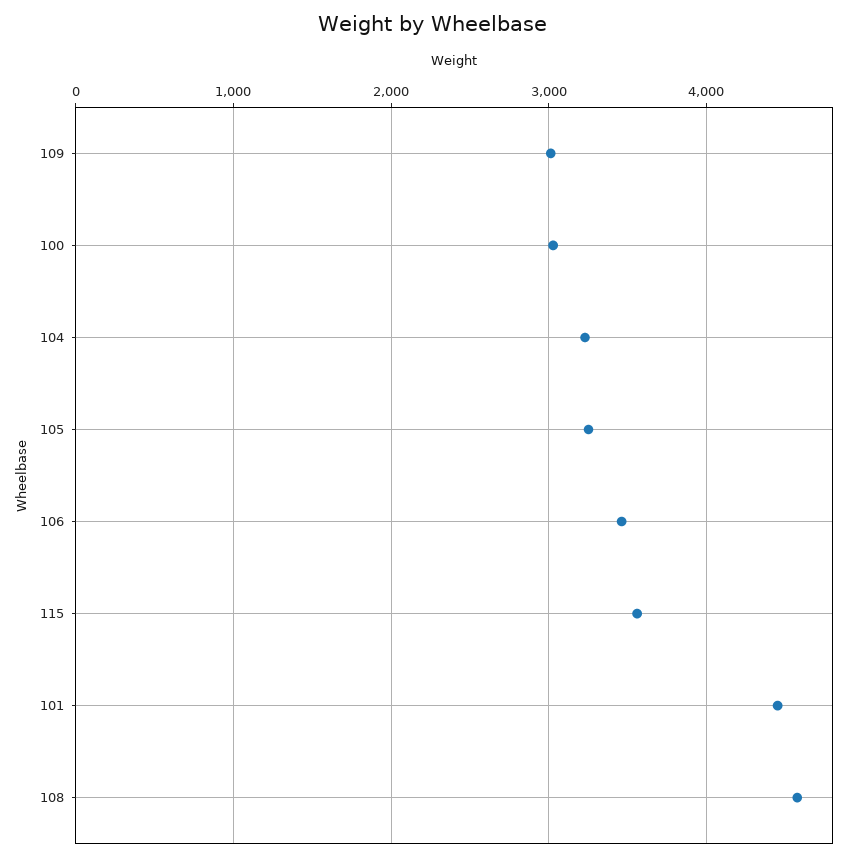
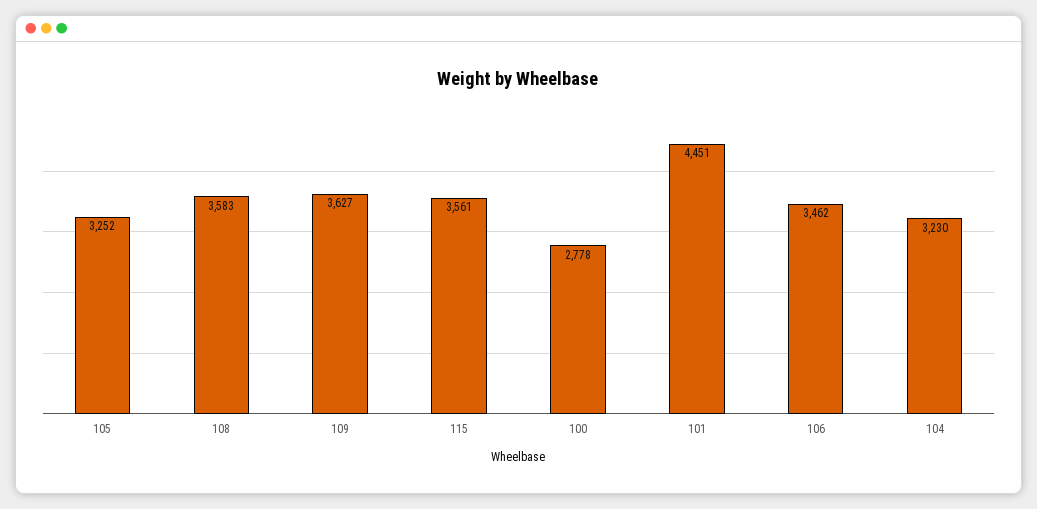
109: 3000 -> 3627
100: 3000 -> 2778
108: 4600 -> 3583

